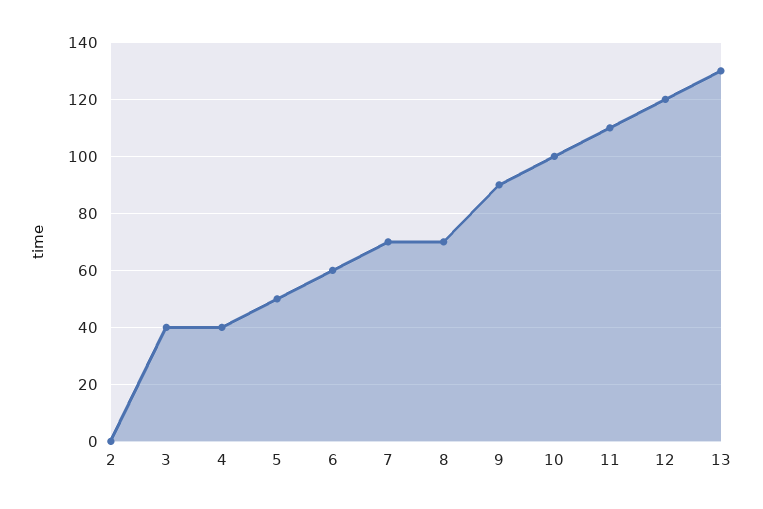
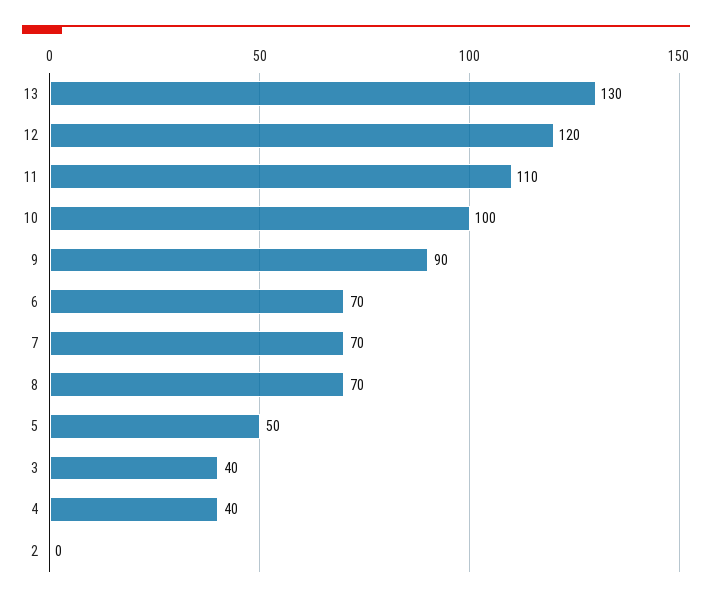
6: 60 -> 70

